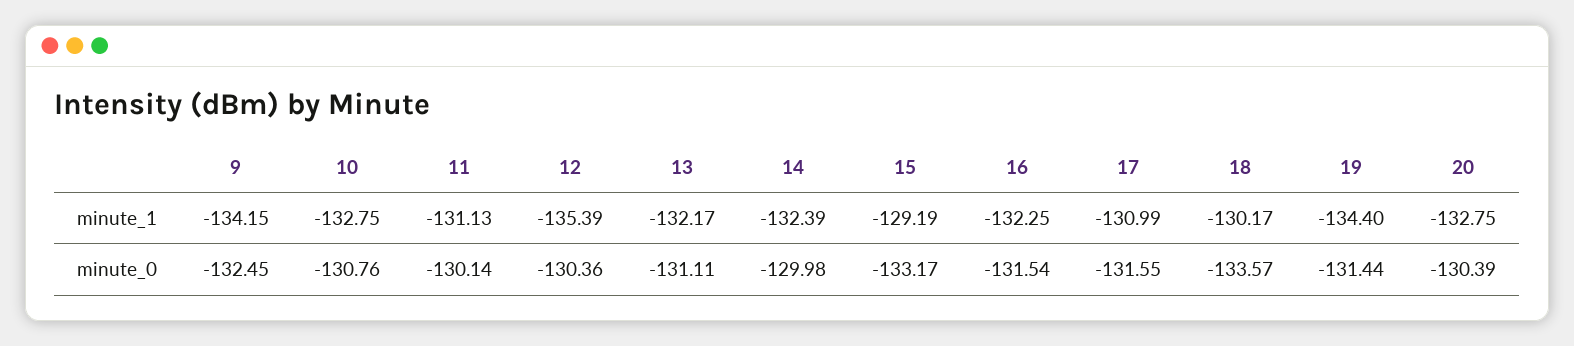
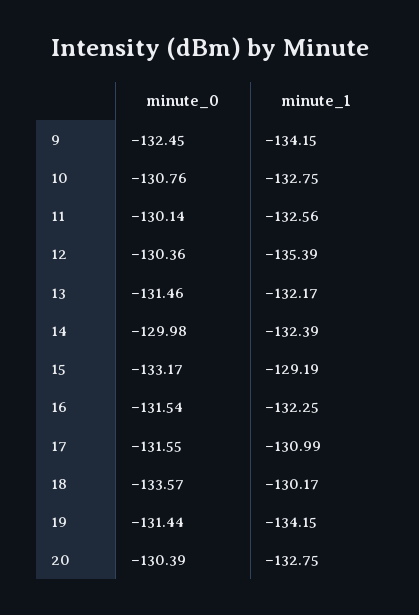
11, minute_1: -131.13 -> -132.56
19, minute_1: -134.4 -> -134.15
13, minute_0: -131.11 -> -131.46

